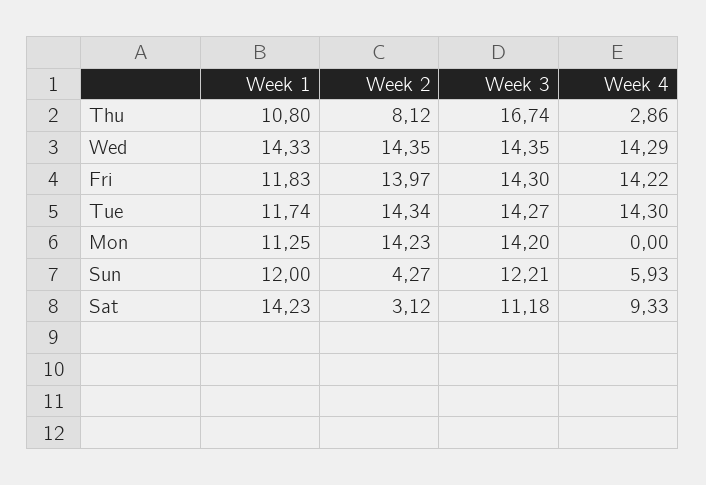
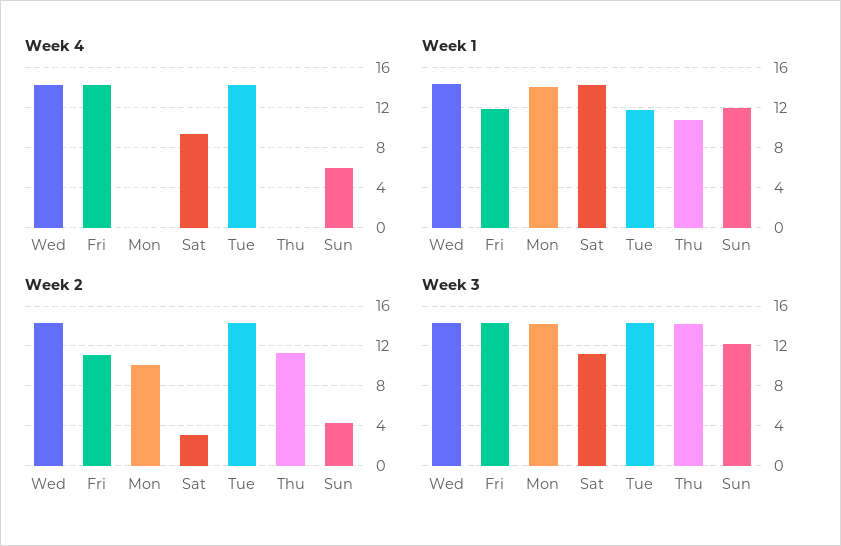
Week 2, Thu: 8.12 -> 11
Week 3, Thu: 16.74 -> 14
Week 4, Thu: 2.86 -> 0
Week 2, Fri: 13.97 -> 11
Week 1, Mon: 11.25 -> 14
Week 2, Mon: 14.23 -> 10

